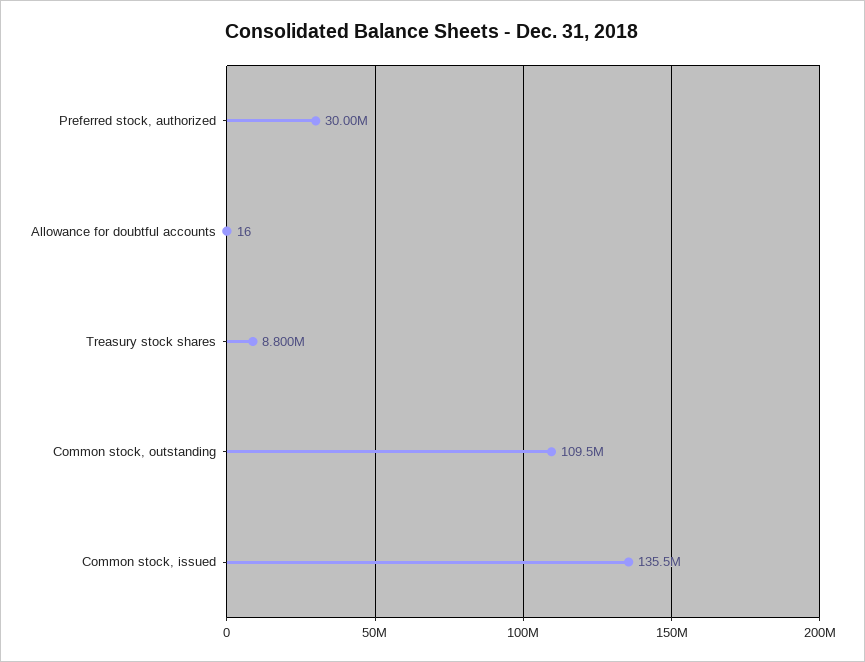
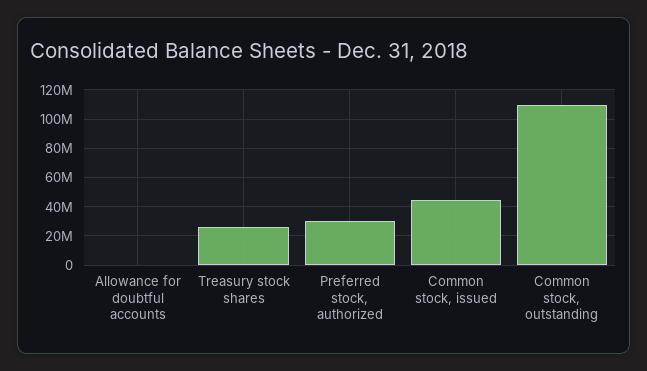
Treasury stock shares: 8800000 -> 25000000
Common stock, issued: 135500000 -> 45000000

